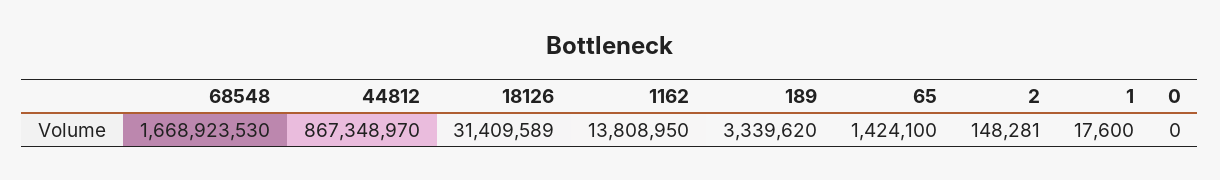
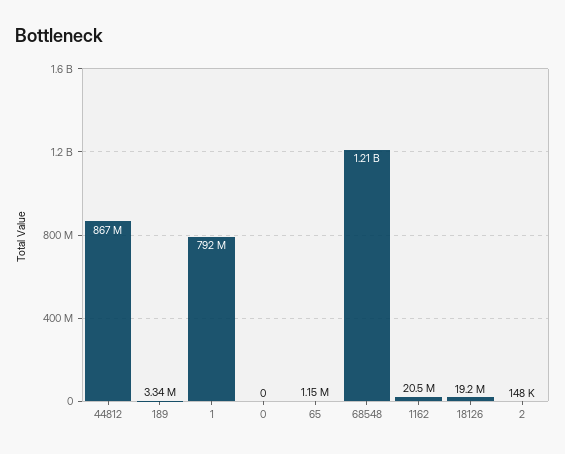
68548: 1668923530 -> 1210000000
18126: 31409589 -> 19200000
1162: 13808950 -> 20500000
65: 1424100 -> 1150000
1: 17600 -> 792000000

